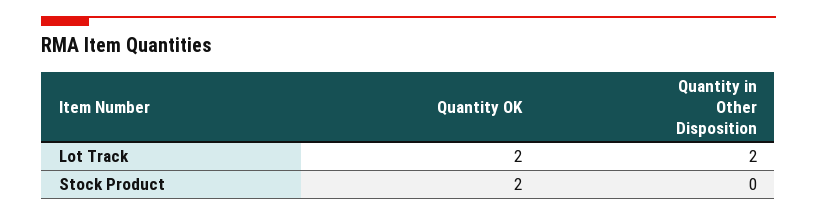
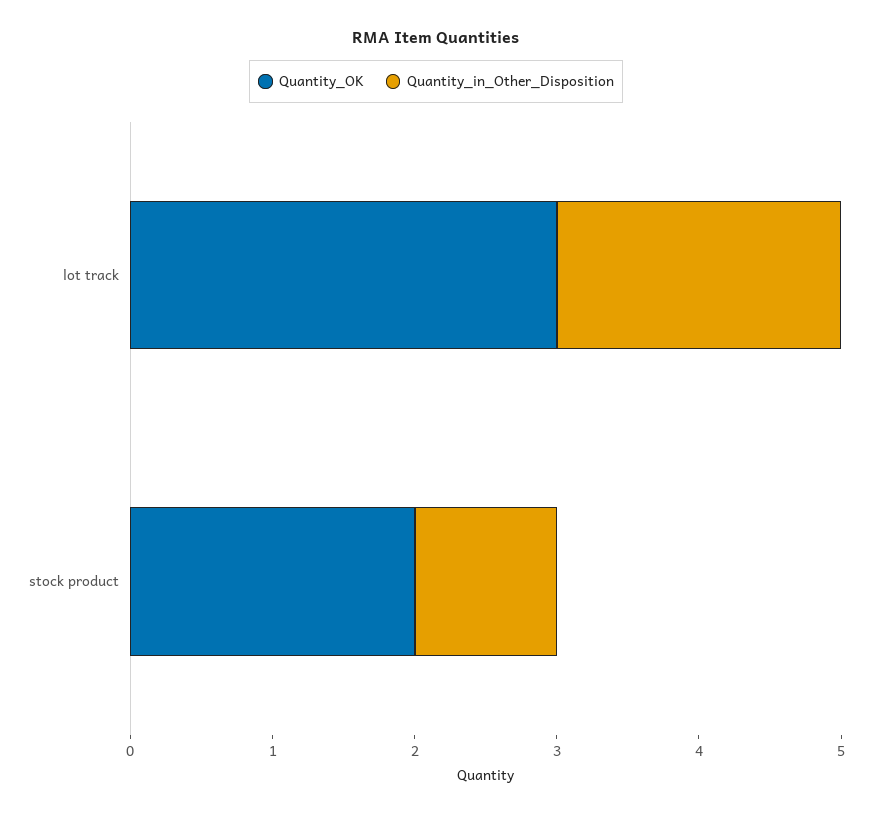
Quantity OK, Lot Track: 2 -> 3
Quantity in Other Disposition, Stock Product: 0 -> 1

